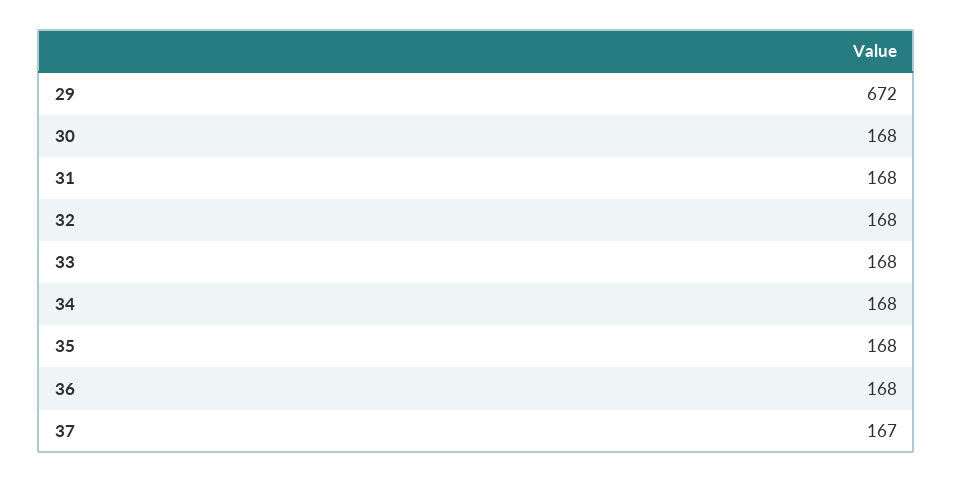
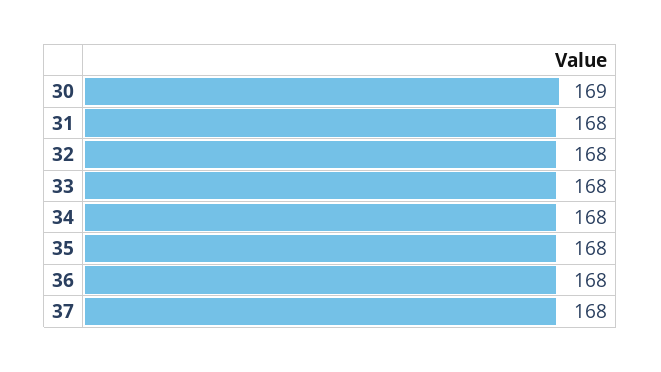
29: 672 -> none
30: 168 -> 169
37: 167 -> 168

